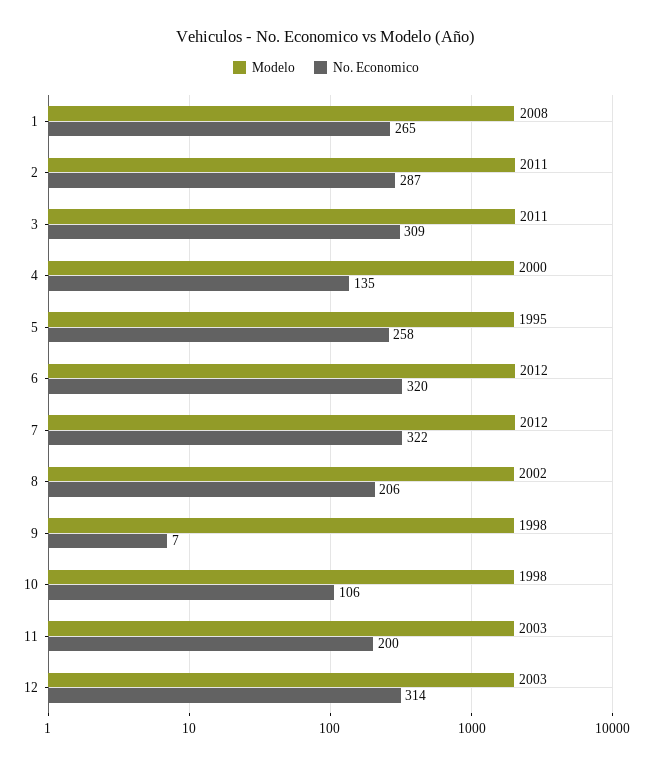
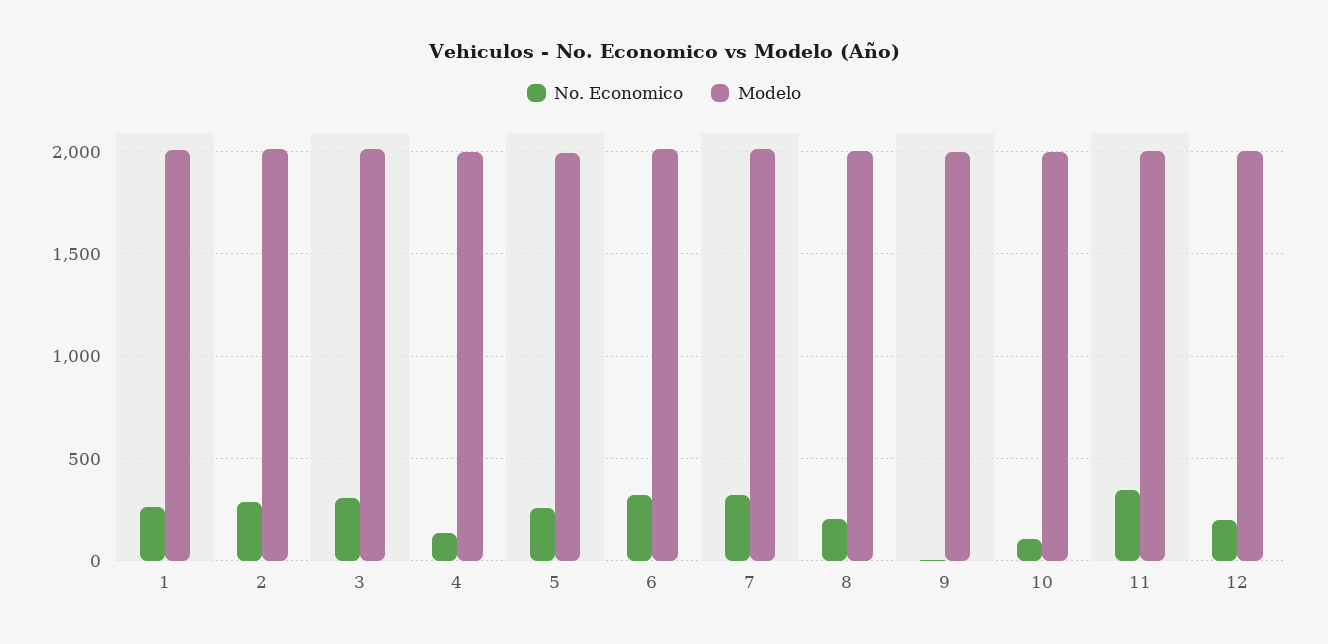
No. Economico, 11: 200 -> 350
No. Economico, 12: 314 -> 200

